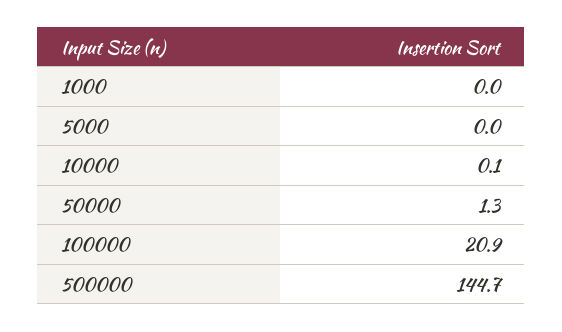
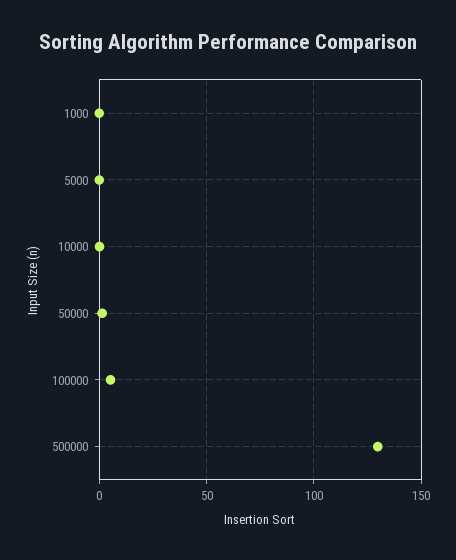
100000: 20.9 -> 5
500000: 144.7 -> 130

